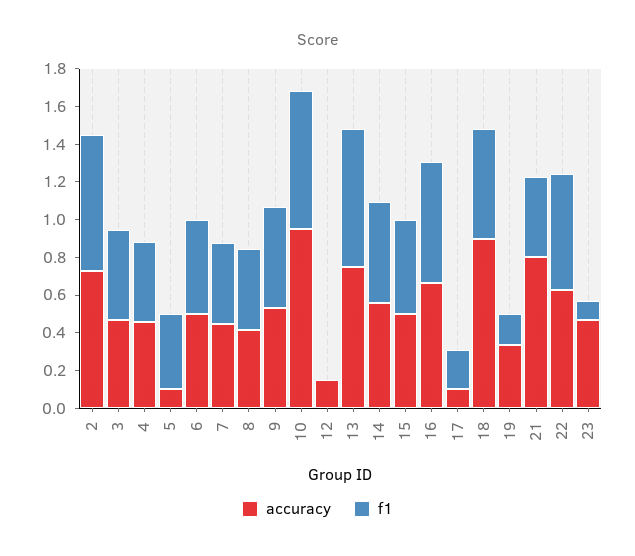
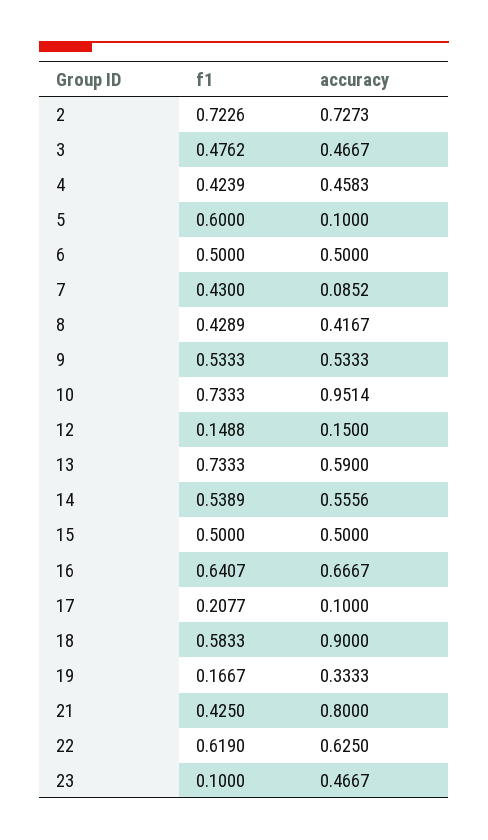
f1, 5: 0.4 -> 0.6
accuracy, 7: 0.45 -> 0.0852
f1, 12: 0 -> 0.1488
accuracy, 13: 0.75 -> 0.59

